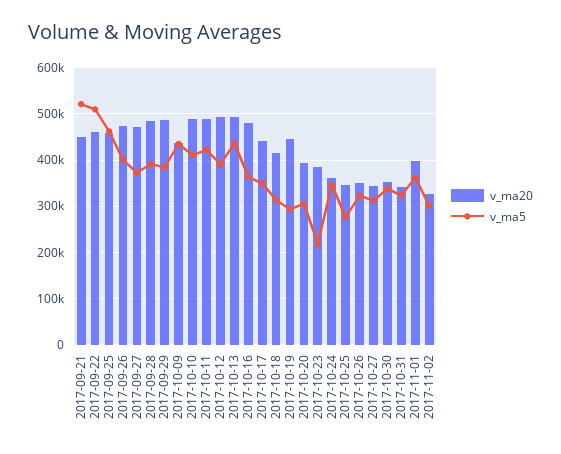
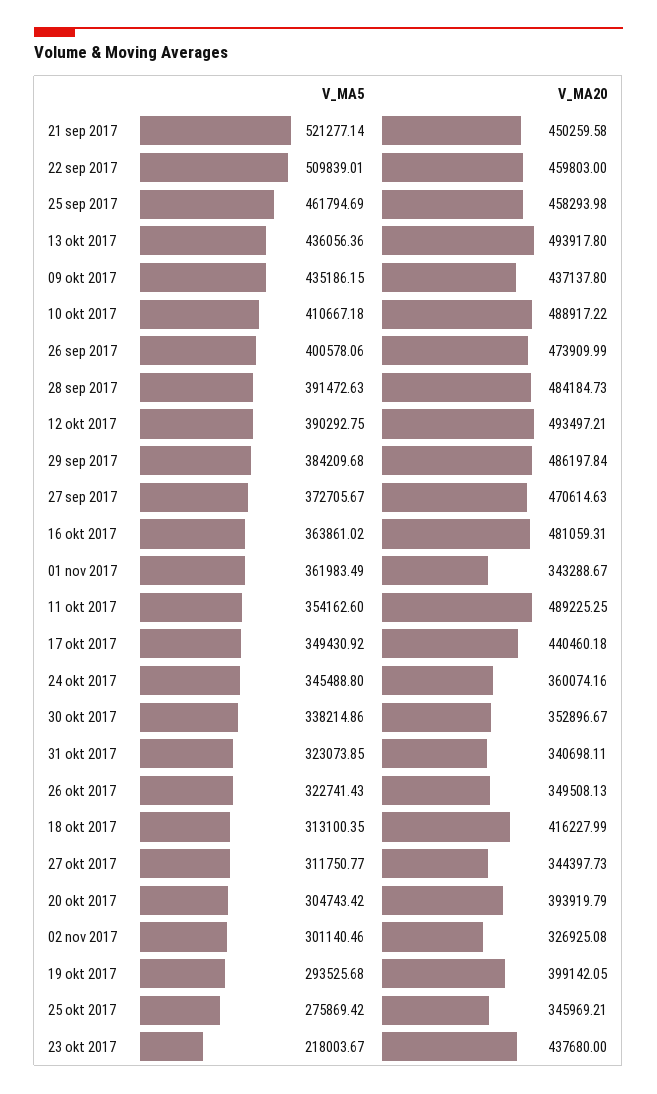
v_ma5, 2017-10-11: 420000 -> 354162.6
v_ma20, 2017-10-19: 440000 -> 399142.05
v_ma20, 2017-10-23: 380000 -> 437680
v_ma20, 2017-11-01: 400000 -> 343288.67

